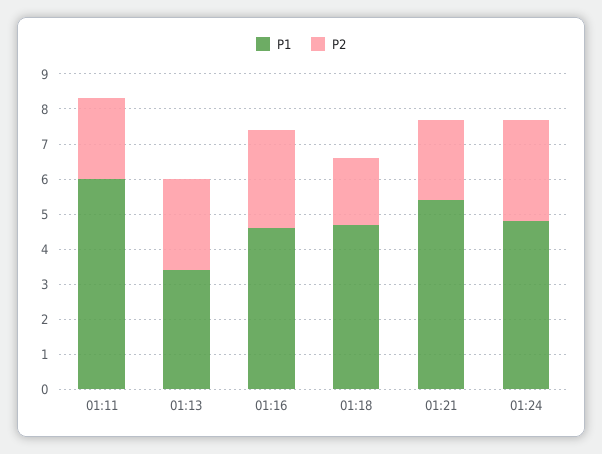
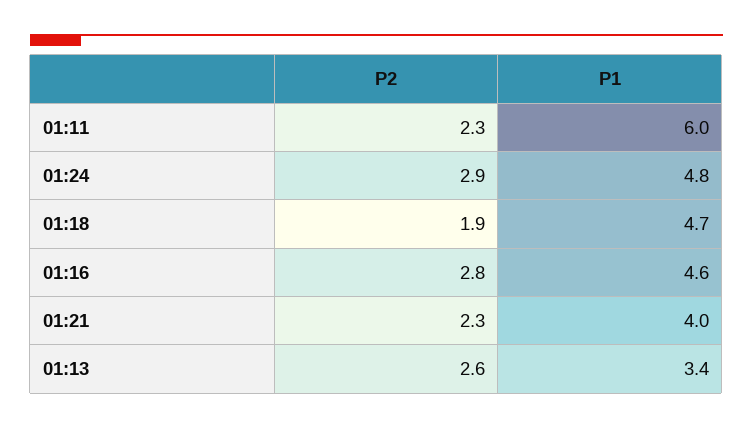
P1, 01:21: 5.5 -> 4

